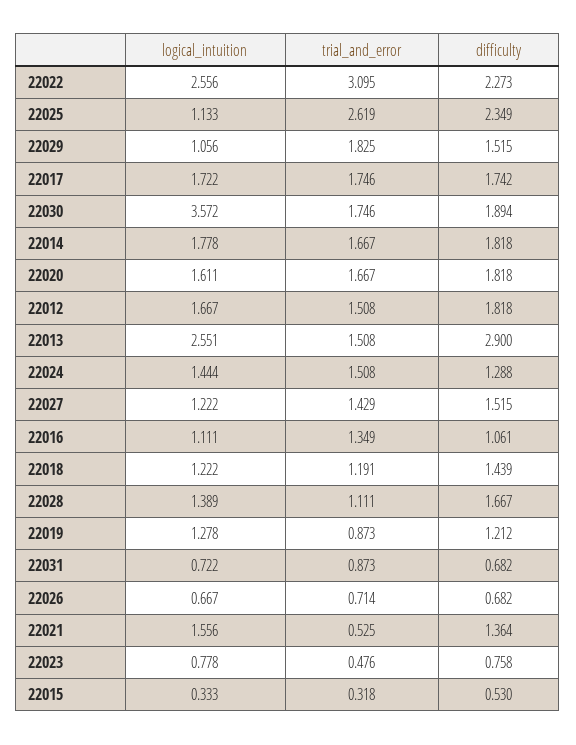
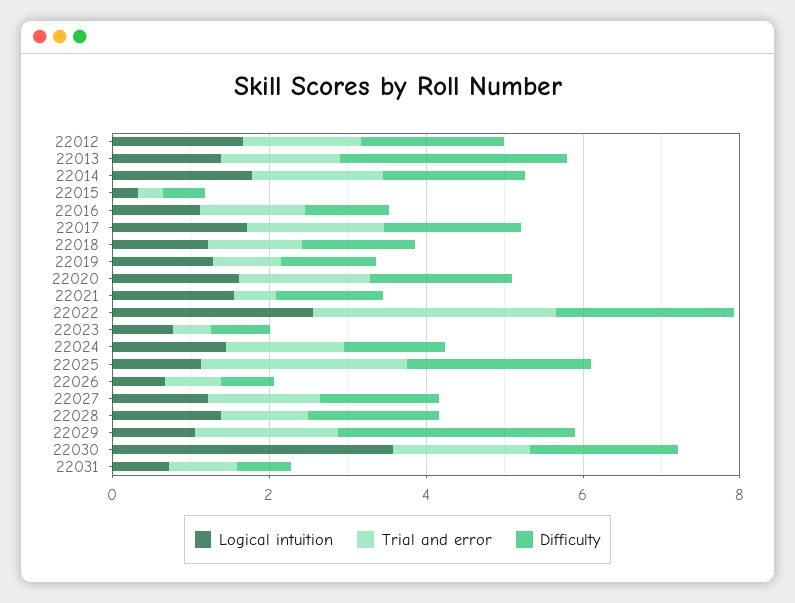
difficulty, 22029: 1.515 -> 3
logical_intuition, 22013: 2.551 -> 1.5

